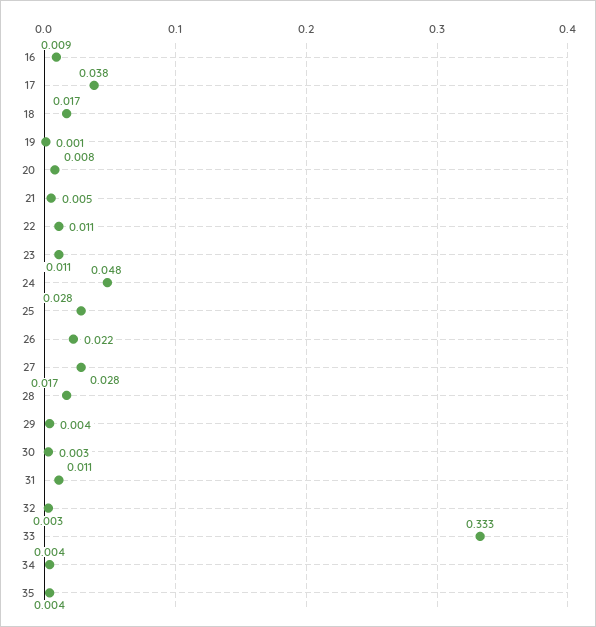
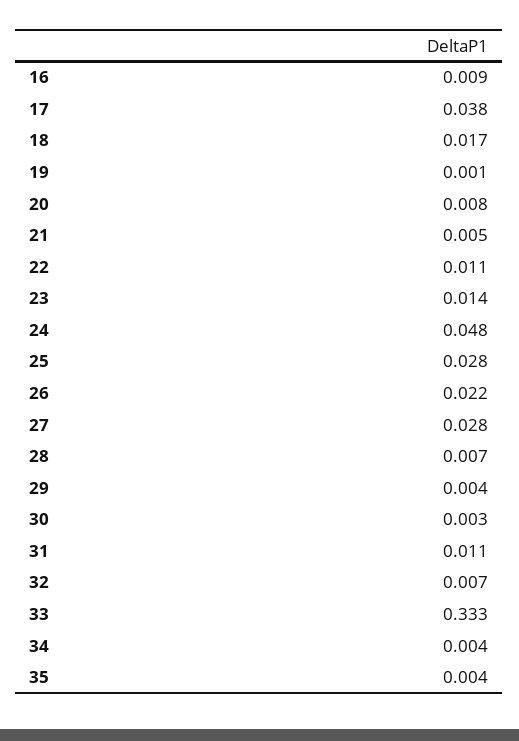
23: 0.011 -> 0.014
28: 0.017 -> 0.007
32: 0.003 -> 0.007

